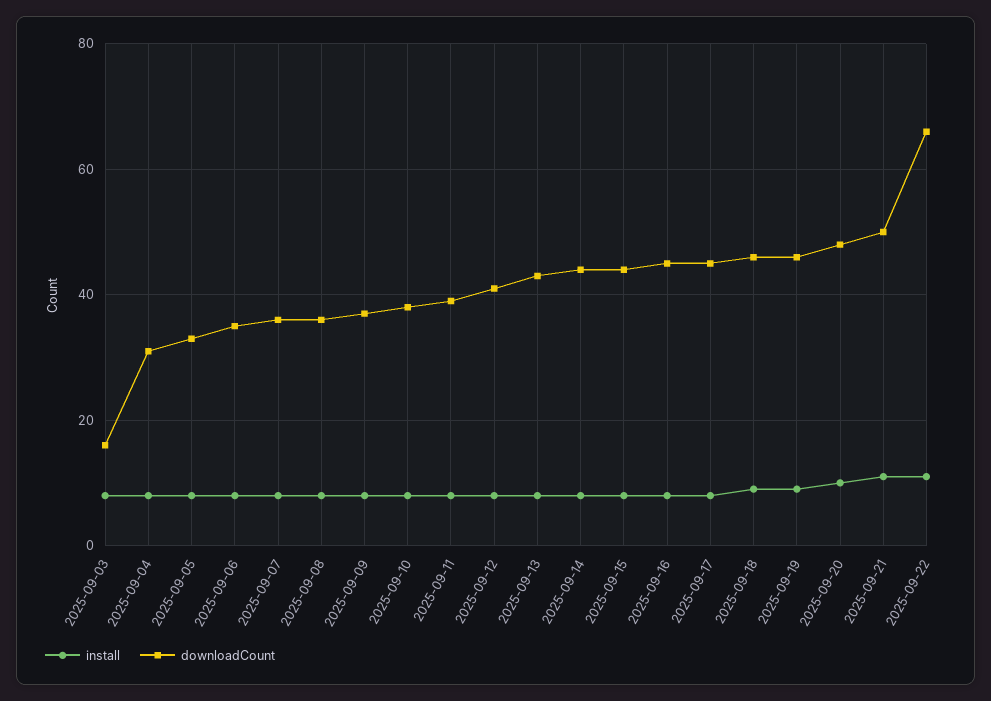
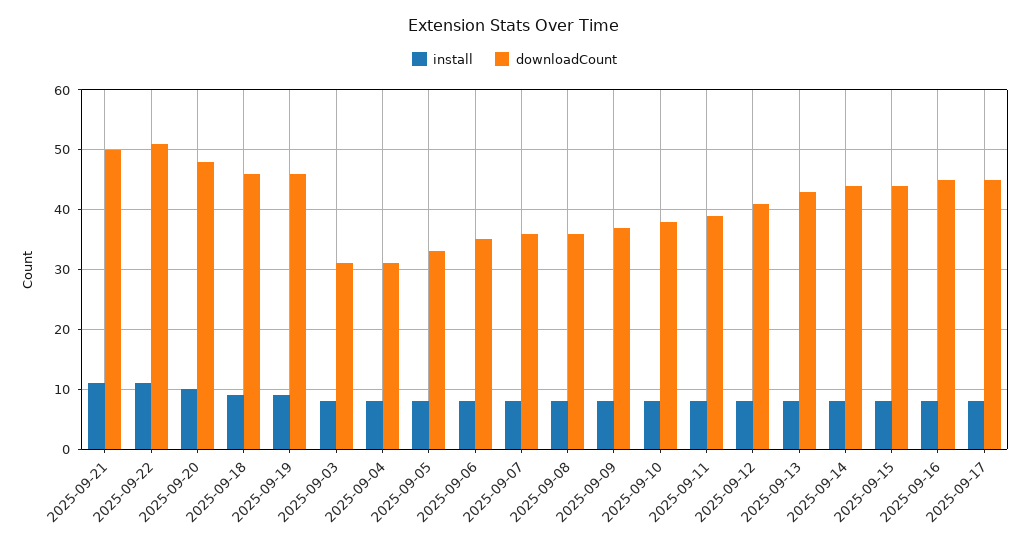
downloadCount, 2025-09-03: 15 -> 30
downloadCount, 2025-09-22: 65 -> 50

